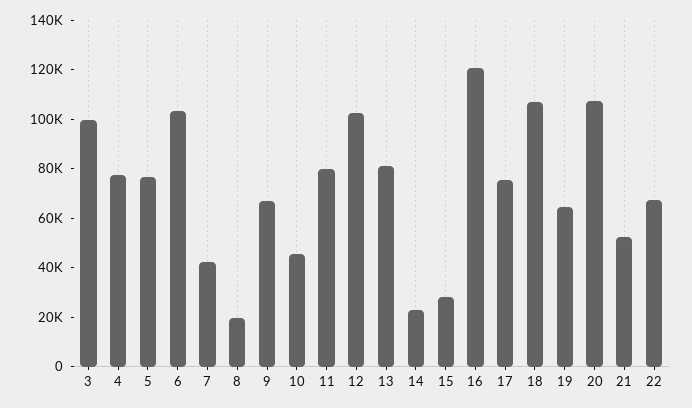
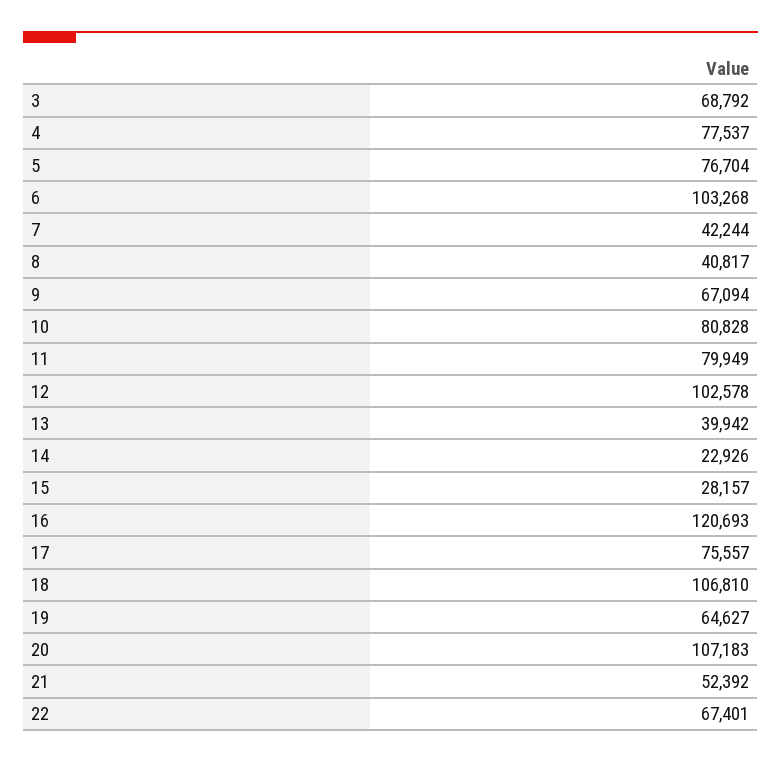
3: 100000 -> 68792
8: 20000 -> 40817
10: 45000 -> 80828
13: 80000 -> 39942

